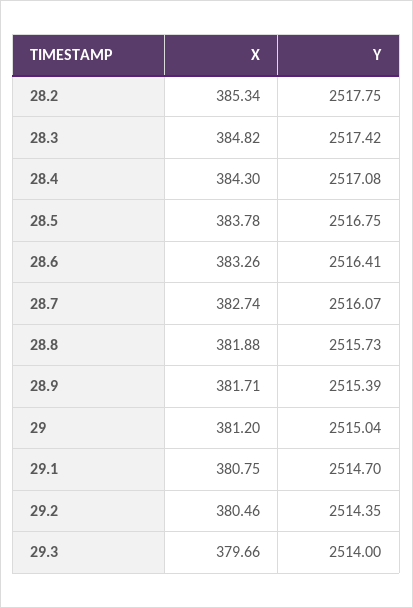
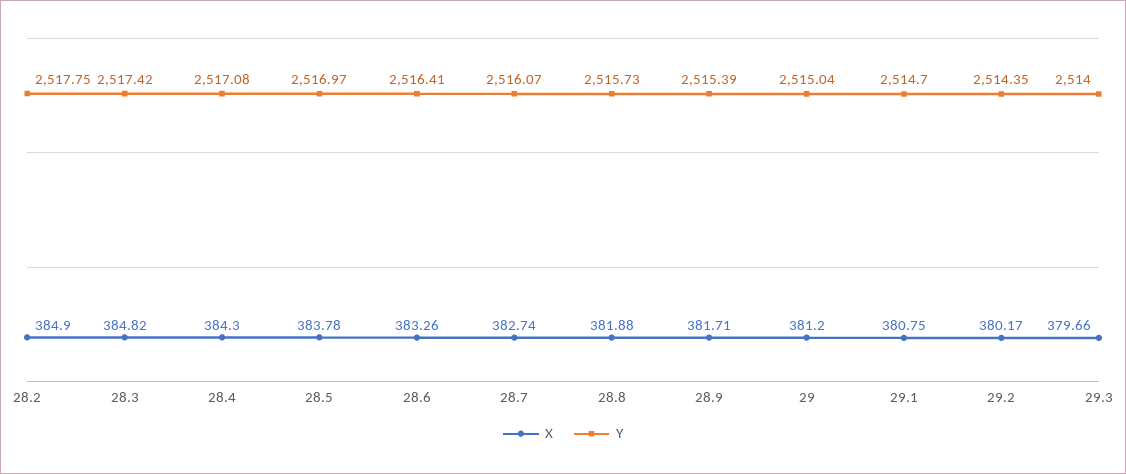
X, 28.2: 385.34 -> 384.9
Y, 28.5: 2516.75 -> 2516.97
X, 29.2: 380.46 -> 380.17

